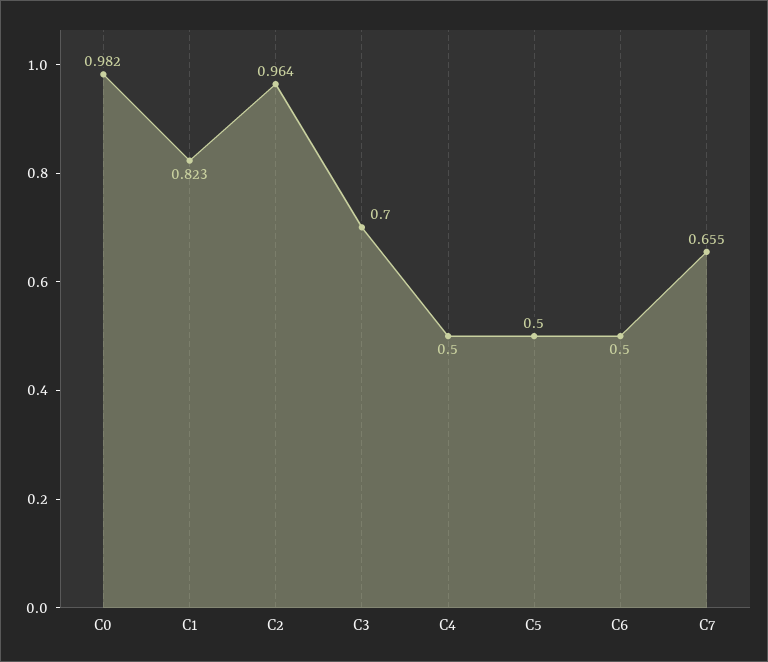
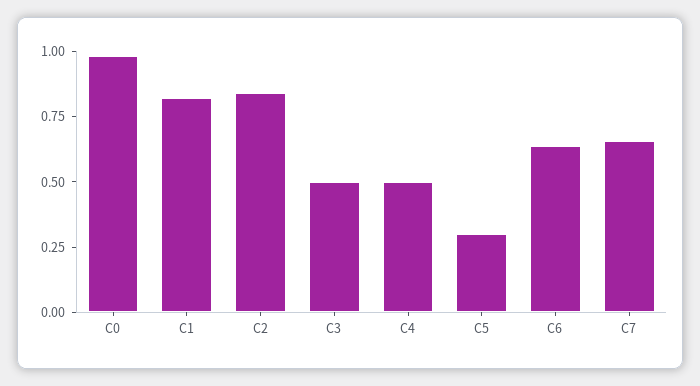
C2: 0.964 -> 0.85
C3: 0.7 -> 0.5
C5: 0.5 -> 0.3
C6: 0.5 -> 0.65

